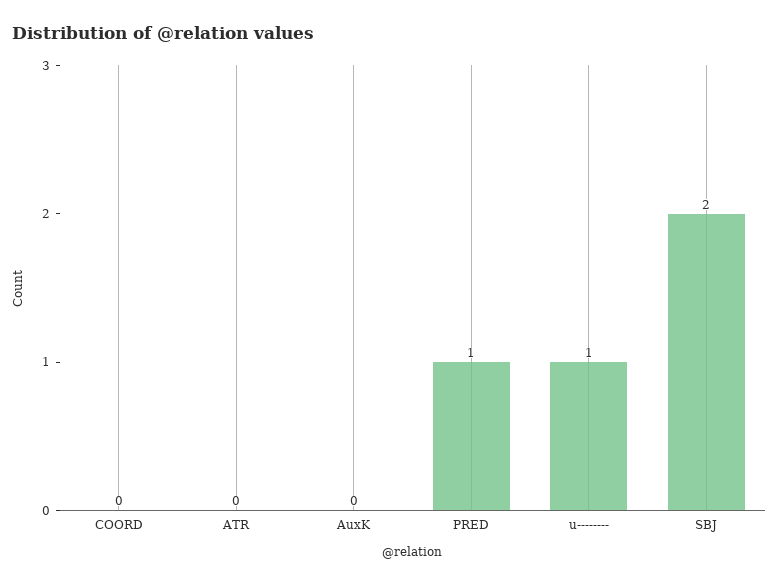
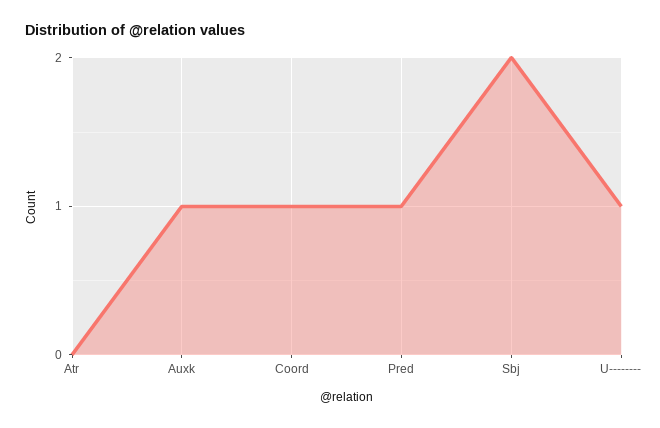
COORD: 0 -> 1
AuxK: 0 -> 1

